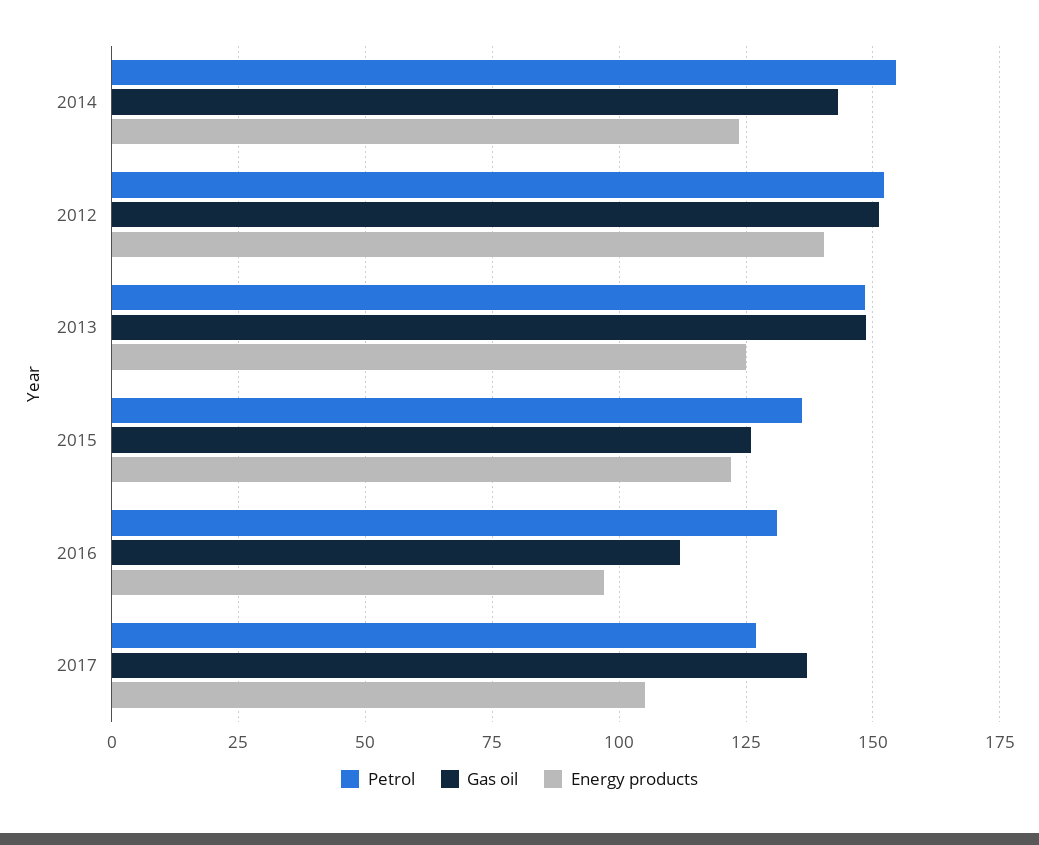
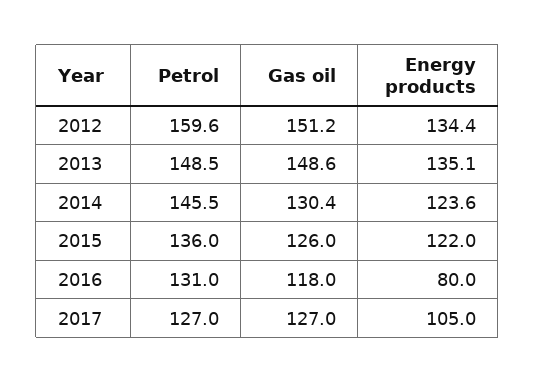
Petrol, 2014: 155 -> 145.5
Gas oil, 2014: 142.5 -> 130.4
Petrol, 2012: 152.5 -> 159.6
Energy products, 2012: 140 -> 134.4
Energy products, 2013: 125 -> 135.1
Gas oil, 2016: 112.5 -> 118
Energy products, 2016: 97.5 -> 80
Gas oil, 2017: 137.5 -> 127

